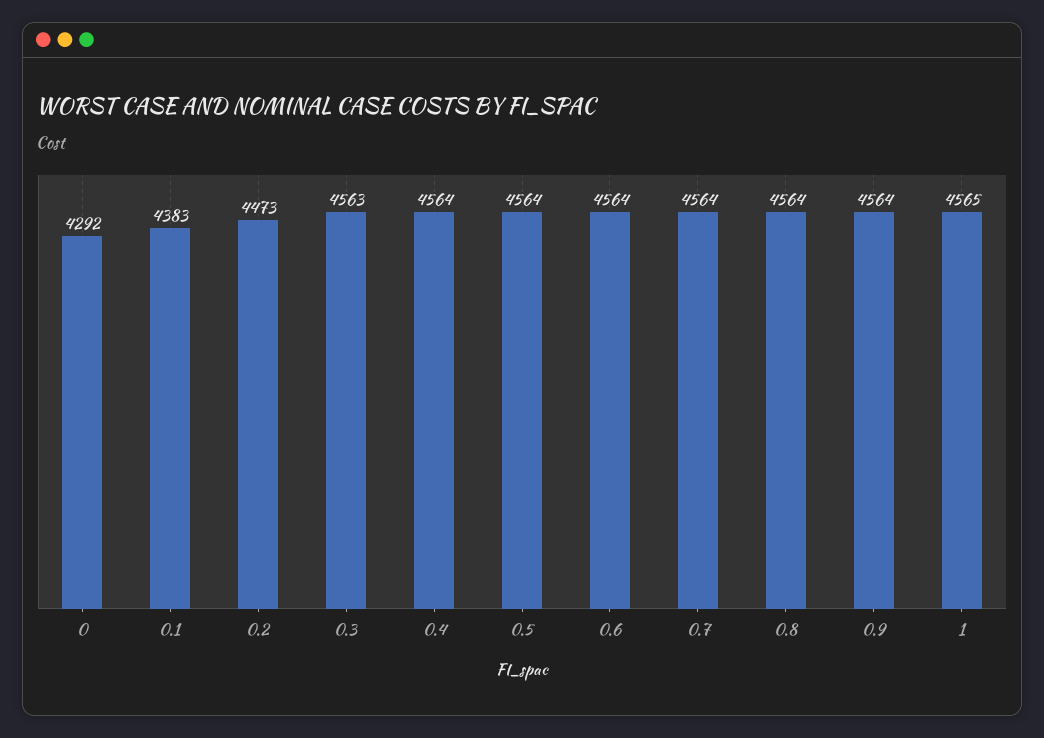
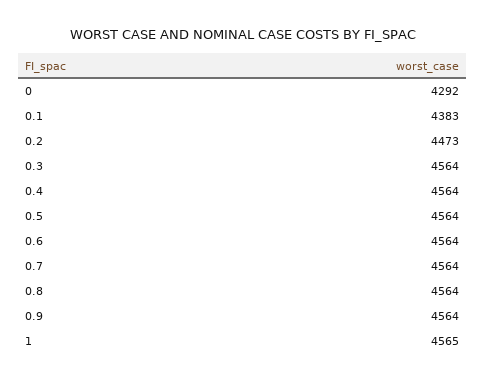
0.3: 4563 -> 4564

